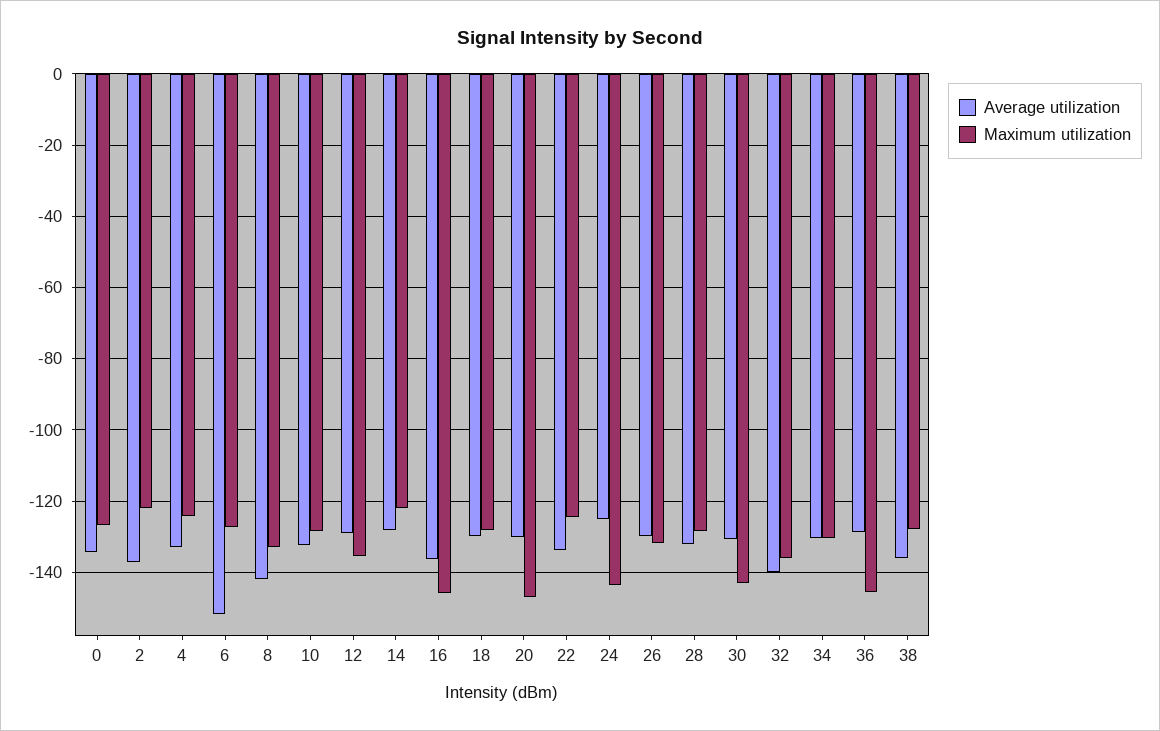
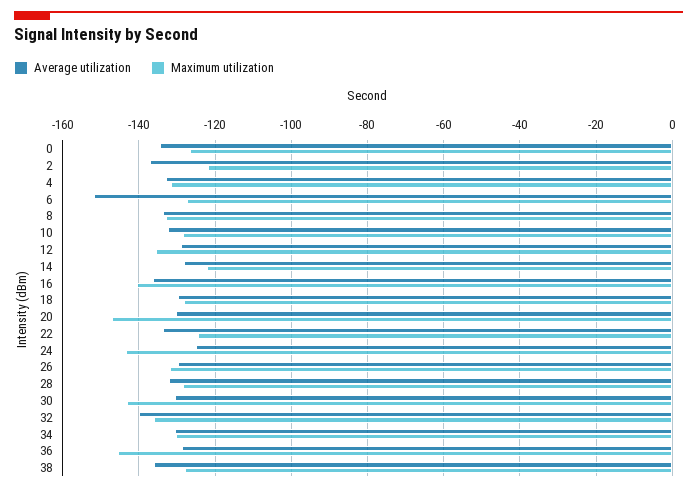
Maximum utilization, 4: -124 -> -132
Average utilization, 8: -142 -> -134
Maximum utilization, 16: -146 -> -140

